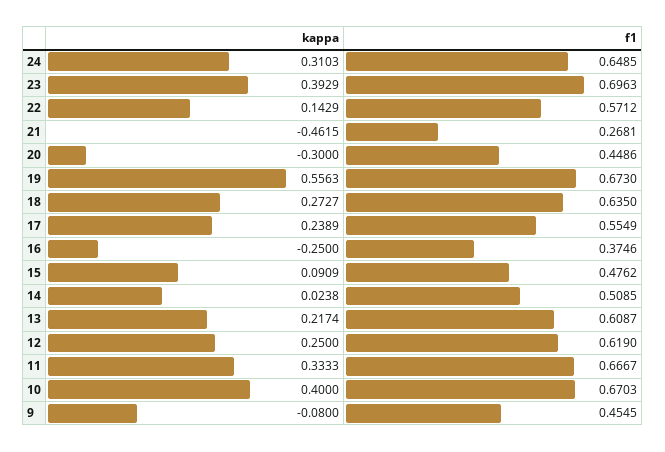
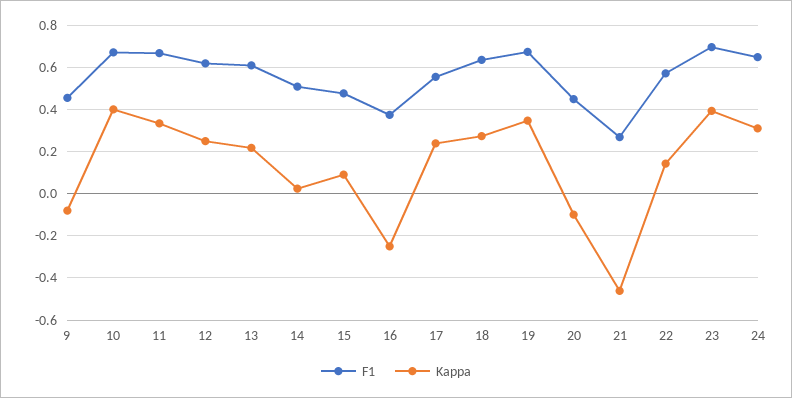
kappa, 20: -0.3 -> -0.1
kappa, 19: 0.5563 -> 0.35

